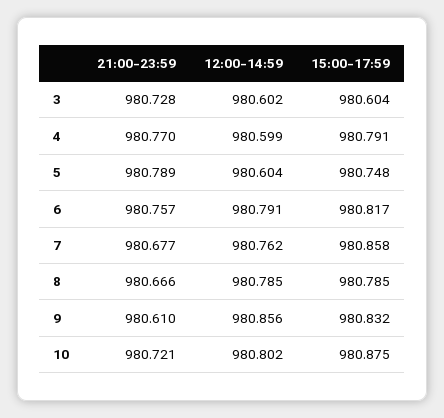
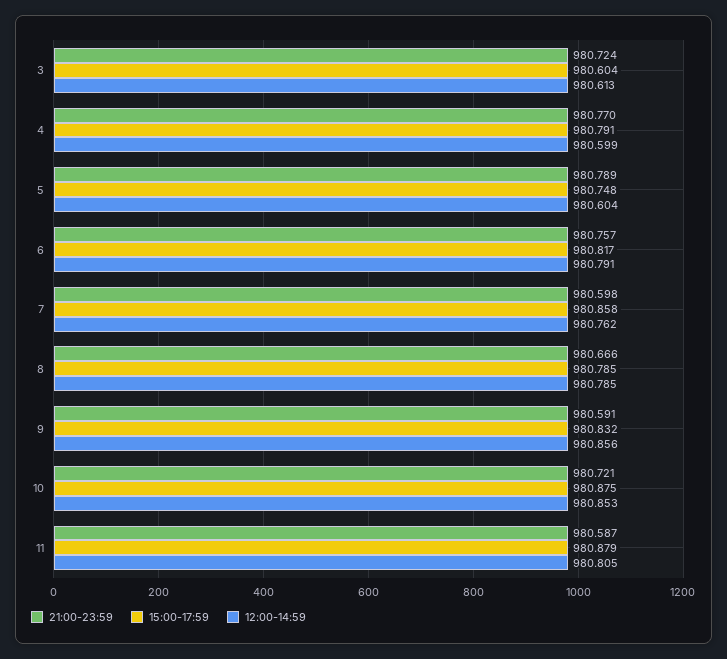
21:00-23:59, 3: 980.728 -> 980.724
12:00-14:59, 3: 980.602 -> 980.613
21:00-23:59, 7: 980.677 -> 980.598
21:00-23:59, 9: 980.61 -> 980.591
12:00-14:59, 10: 980.802 -> 980.853
21:00-23:59, 11: none -> 980.587
15:00-17:59, 11: none -> 980.879
12:00-14:59, 11: none -> 980.805

